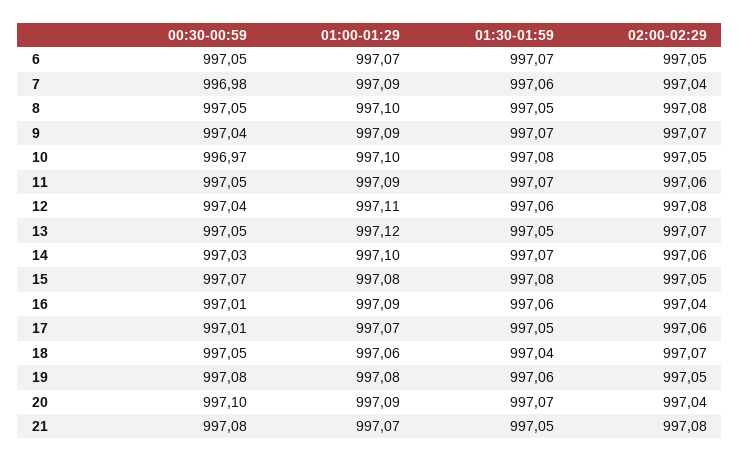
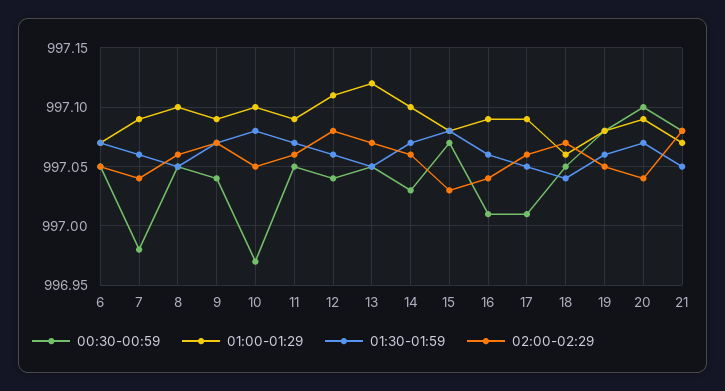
02:00-02:29, 8: 997.08 -> 997.06
02:00-02:29, 15: 997.05 -> 997.03
01:00-01:29, 17: 997.07 -> 997.09

